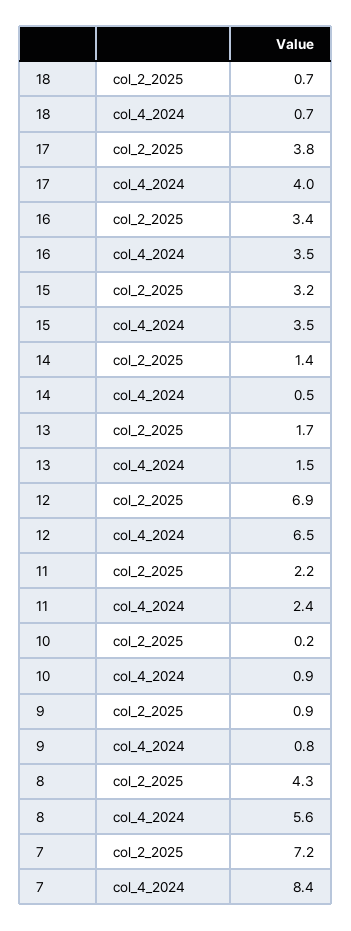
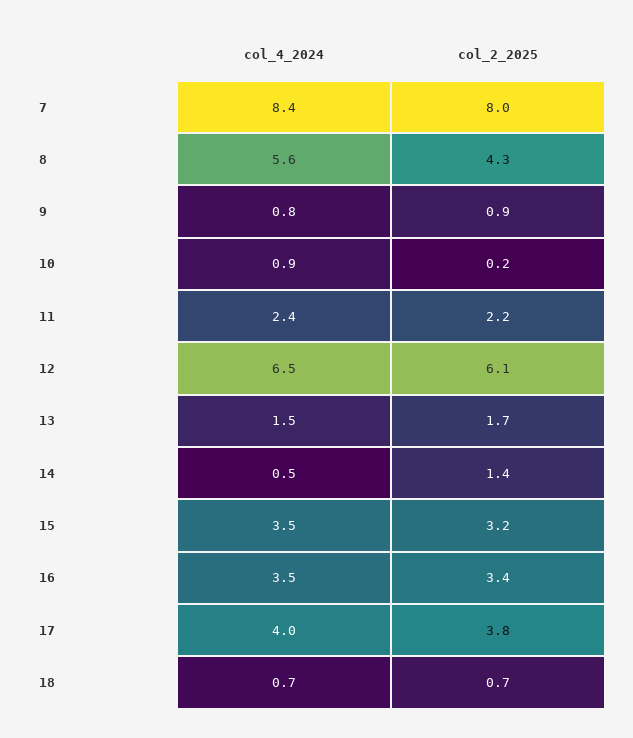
12, col_2_2025: 6.9 -> 6.1
7, col_2_2025: 7.2 -> 8

